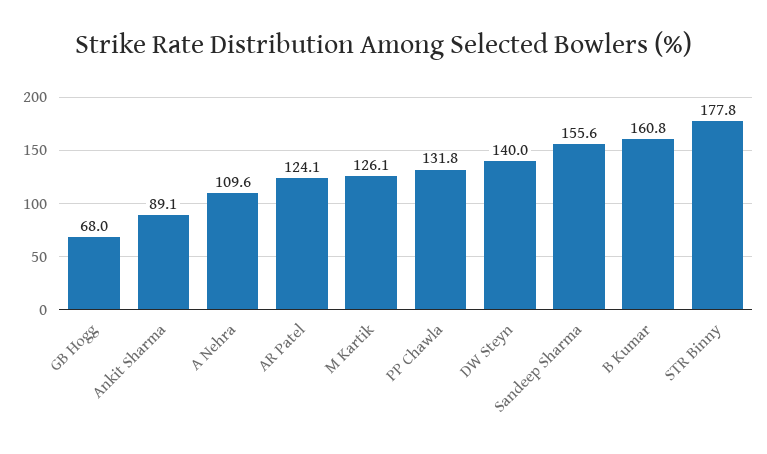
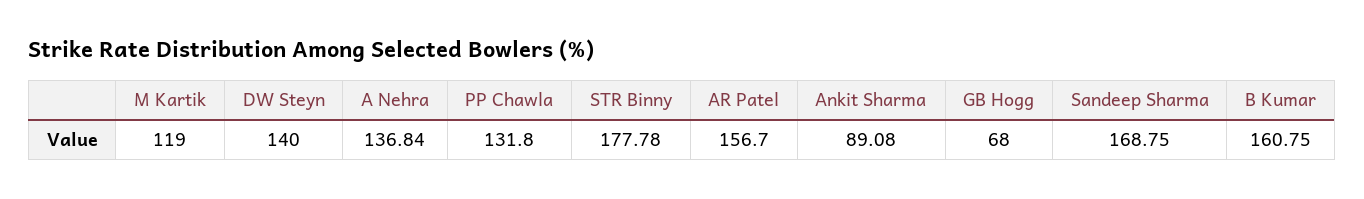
A Nehra: 109.6 -> 136.84
AR Patel: 124.1 -> 156.7
M Kartik: 126.1 -> 119
Sandeep Sharma: 155.6 -> 168.75

